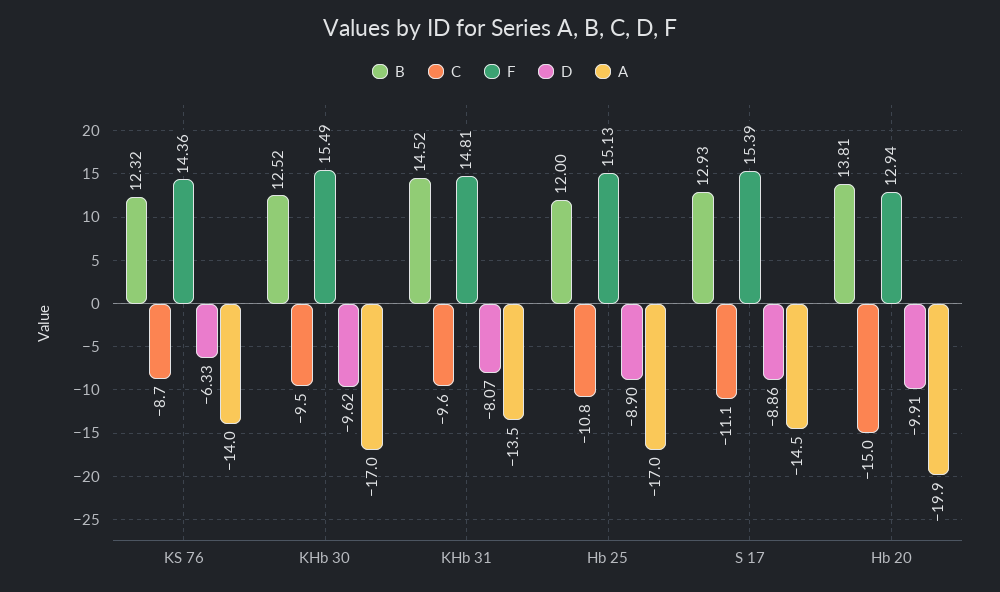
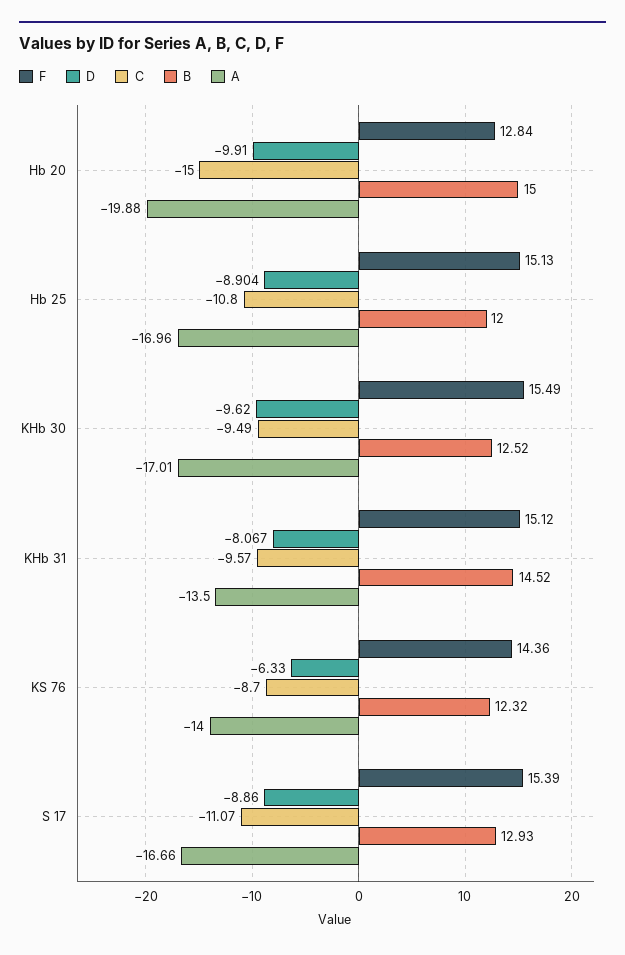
F, KHb 31: 14.81 -> 15.12
A, S 17: -14.5 -> -16.66
B, Hb 20: 13.81 -> 15
F, Hb 20: 12.94 -> 12.84

